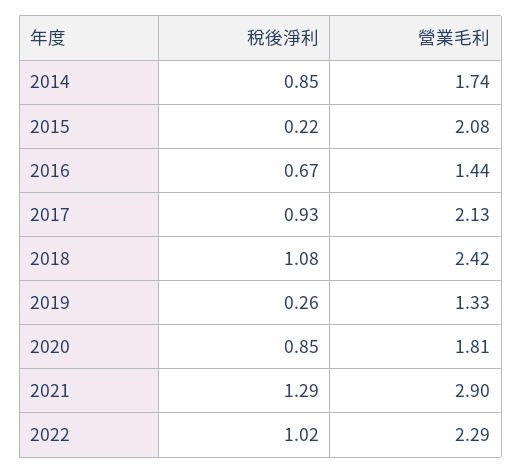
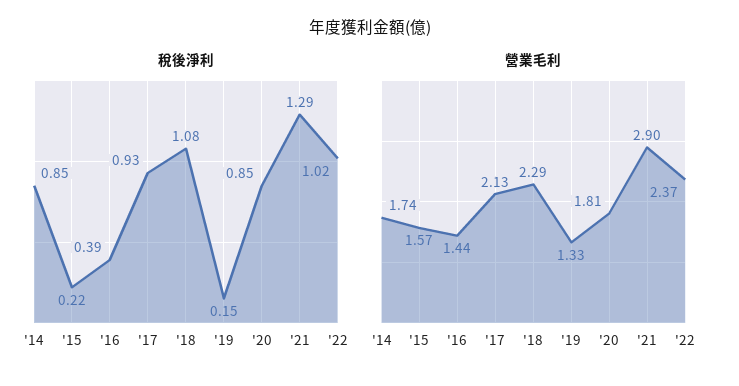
營業毛利, 2015: 2.08 -> 1.57
稅後淨利, 2016: 0.67 -> 0.39
營業毛利, 2018: 2.42 -> 2.29
稅後淨利, 2019: 0.26 -> 0.15
營業毛利, 2022: 2.29 -> 2.37

